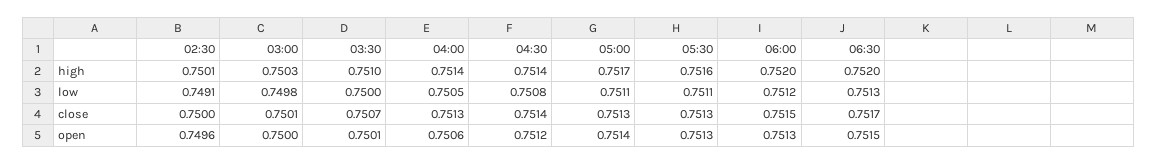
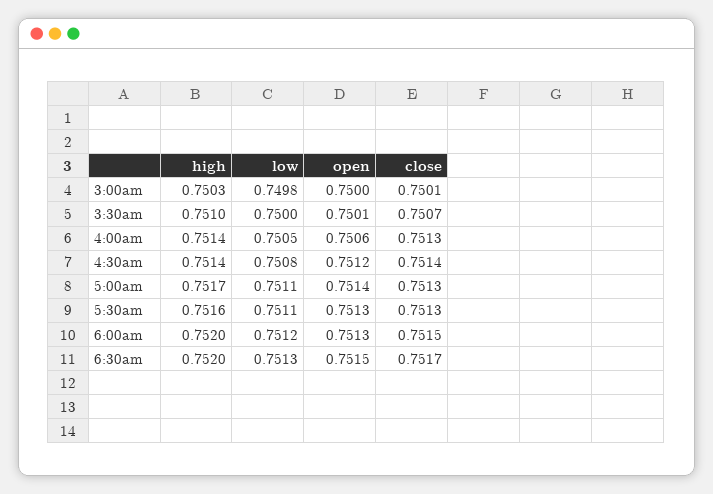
02:30, high: 0.7501 -> none
02:30, low: 0.7491 -> none
02:30, close: 0.75 -> none
02:30, open: 0.7496 -> none

